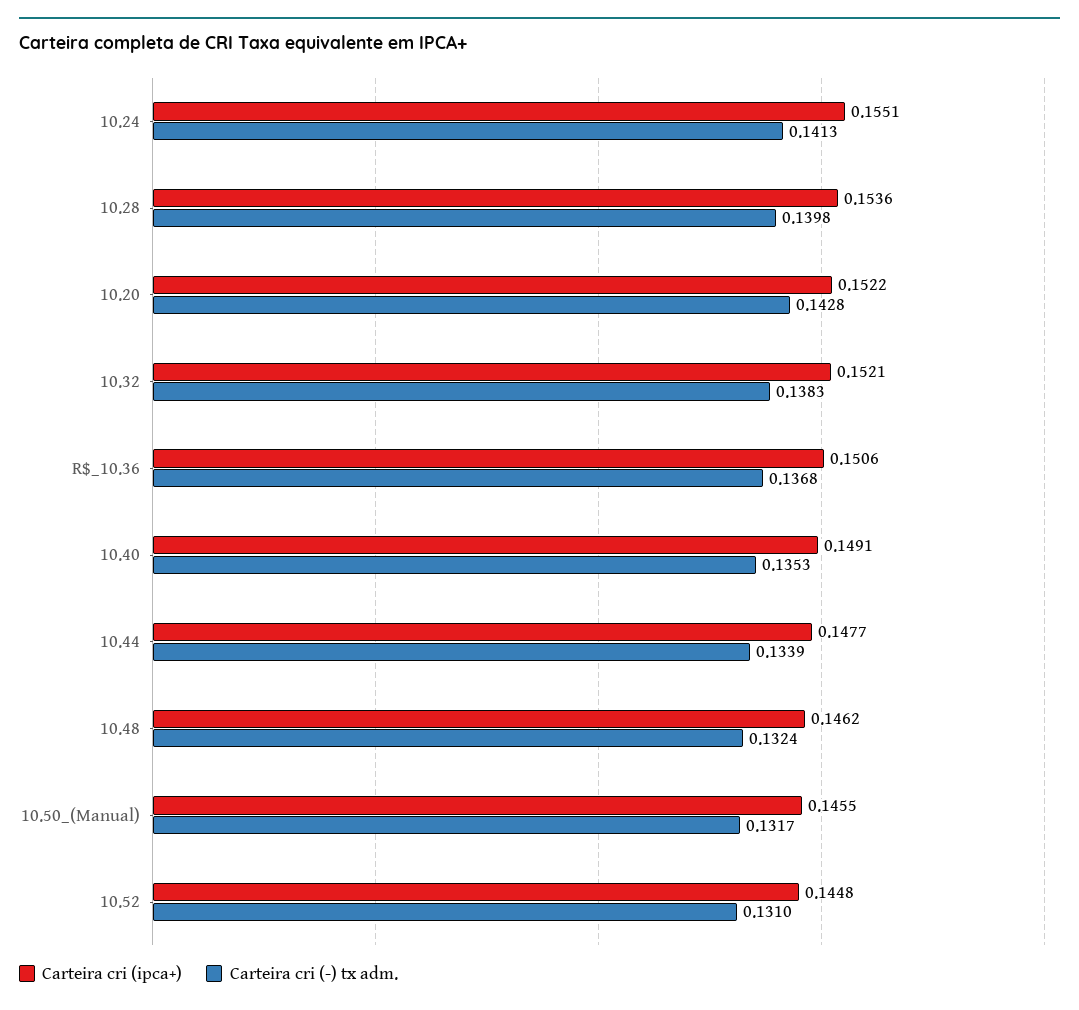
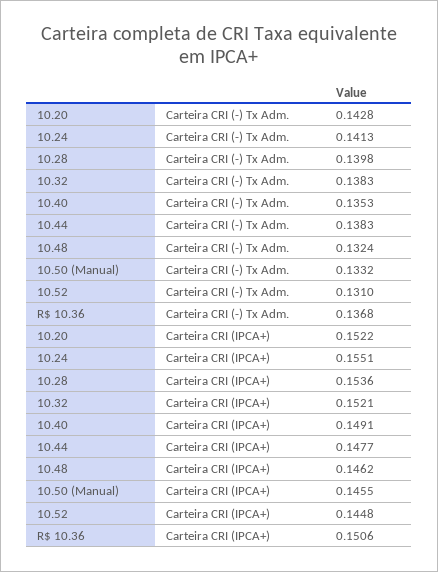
Carteira cri (-) tx adm., 10.44: 0.1339 -> 0.1383
Carteira cri (-) tx adm., 10.50_(Manual): 0.1317 -> 0.1332

